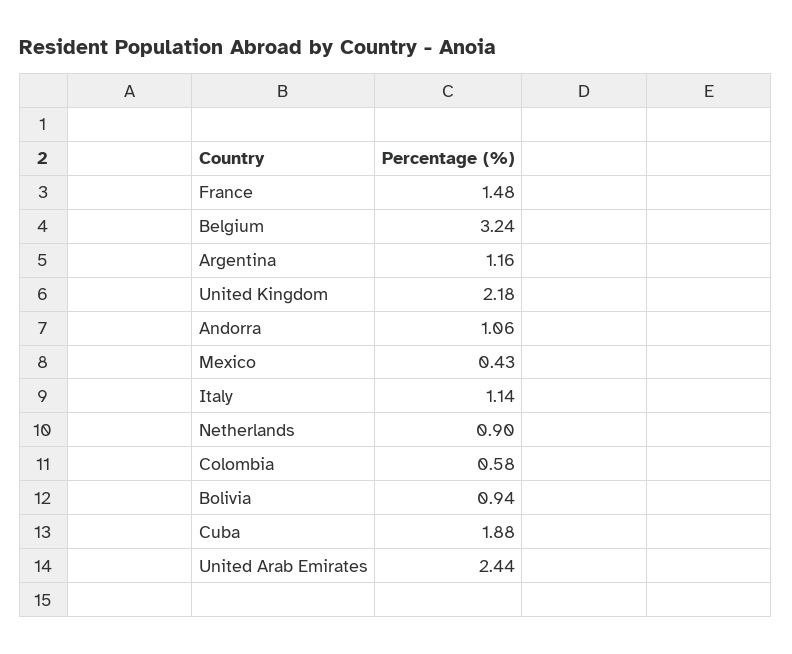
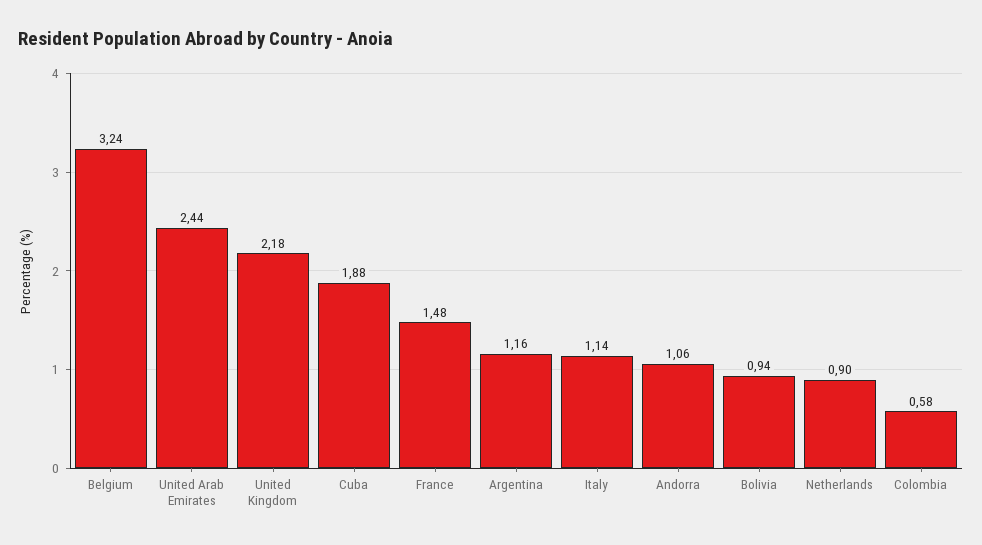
Mexico: 0.43 -> none

